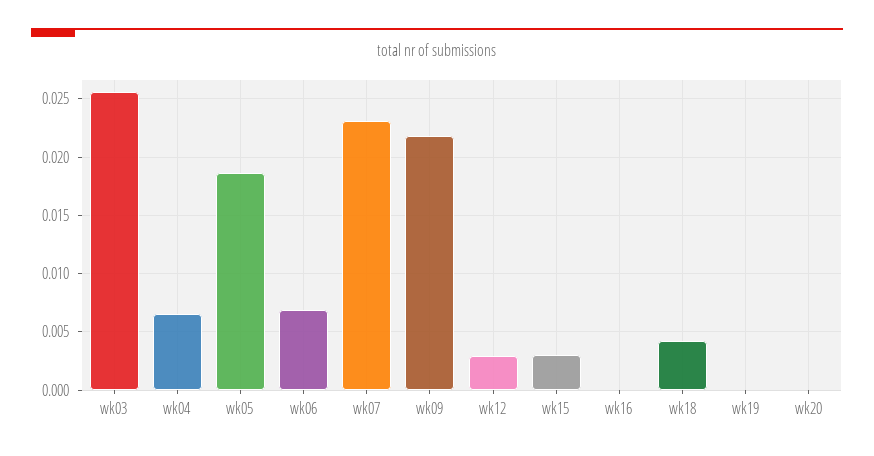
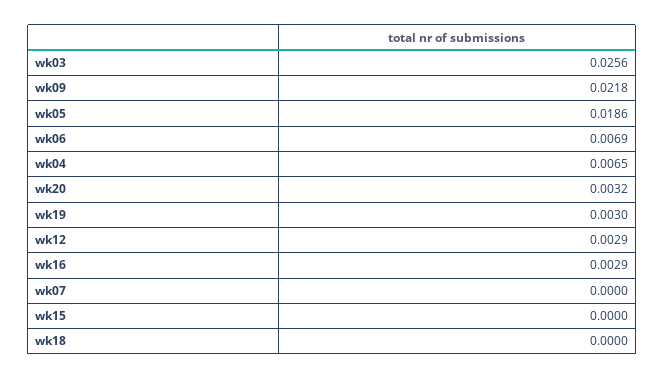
wk07: 0.023 -> 0
wk15: 0.003 -> 0
wk16: 0 -> 0.0029
wk18: 0.004 -> 0
wk19: 0 -> 0.003
wk20: 0 -> 0.0032

